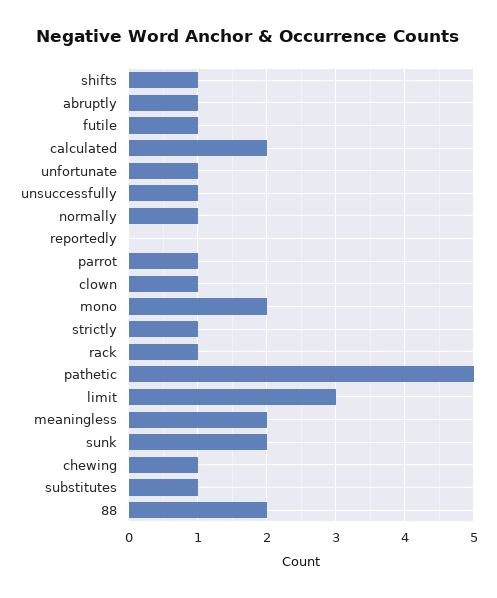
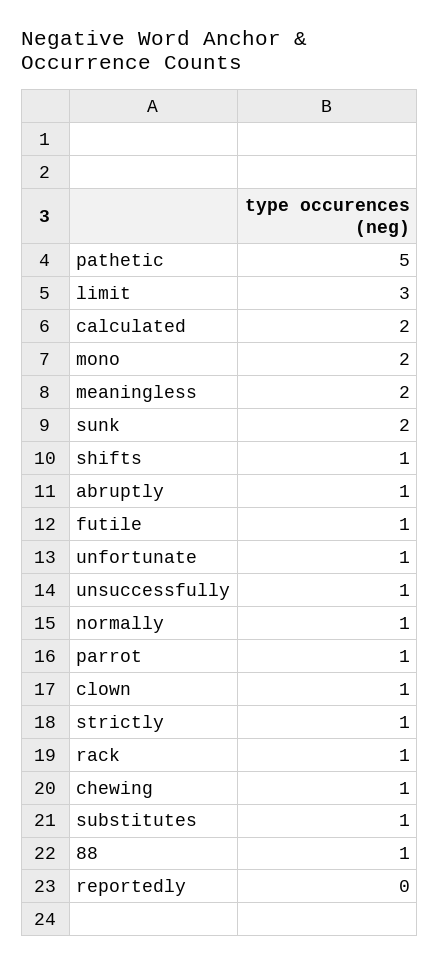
88: 2 -> 1

